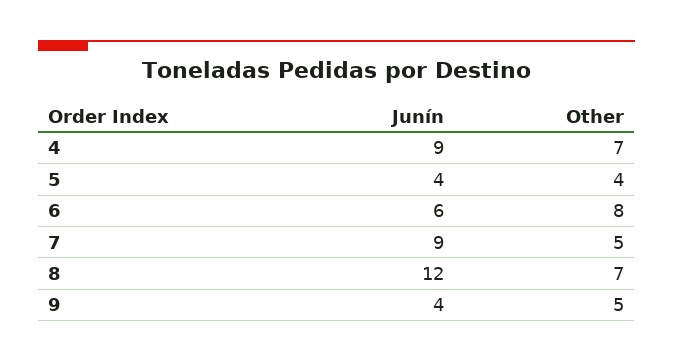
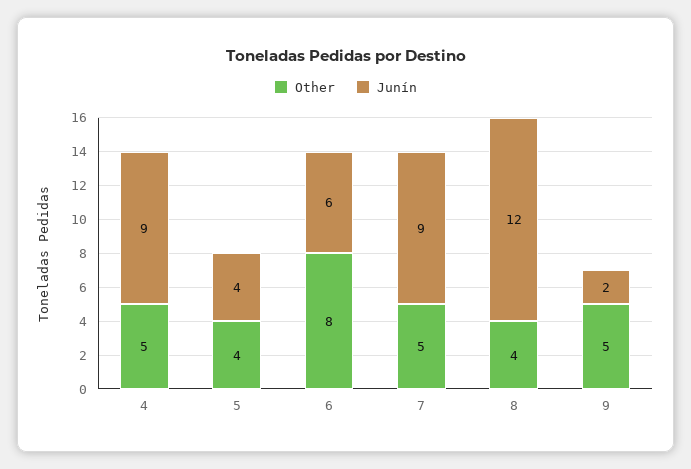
Other, 4: 7 -> 5
Other, 8: 7 -> 4
Junín, 9: 4 -> 2

